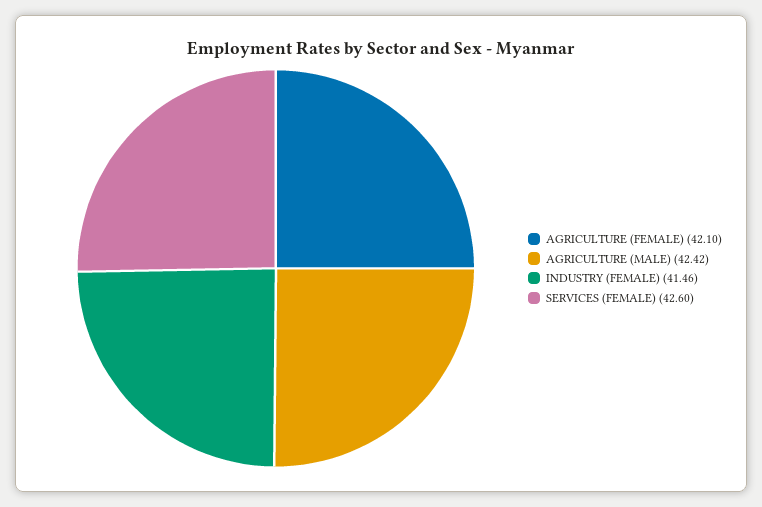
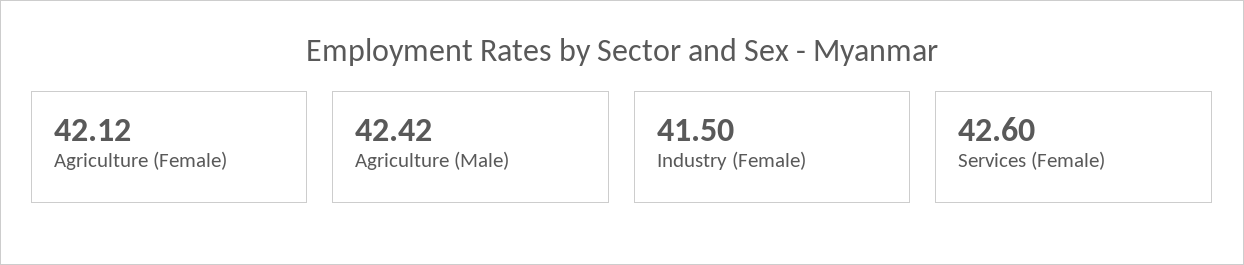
AGRICULTURE (FEMALE): 42.1 -> 42.12
INDUSTRY (FEMALE): 41.46 -> 41.5

